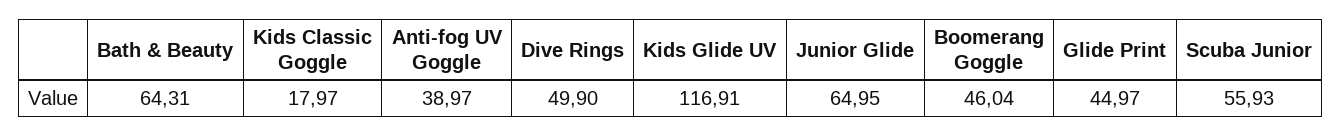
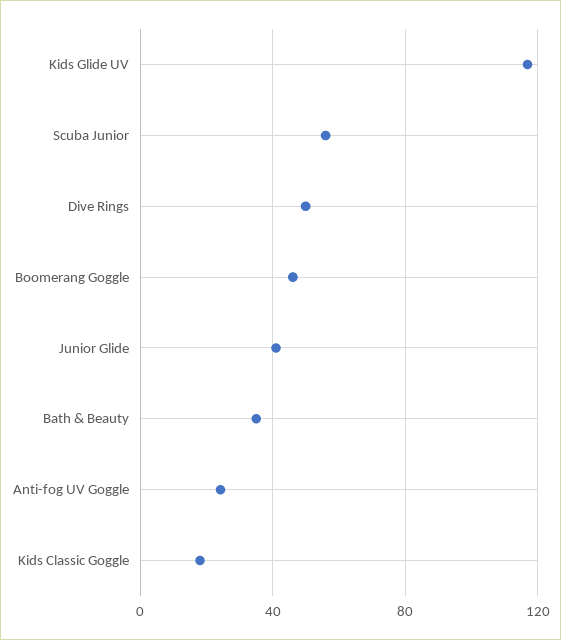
Bath & Beauty: 64.31 -> 35
Anti-fog UV Goggle: 38.97 -> 25
Junior Glide: 64.95 -> 40
Glide Print: 44.97 -> none

